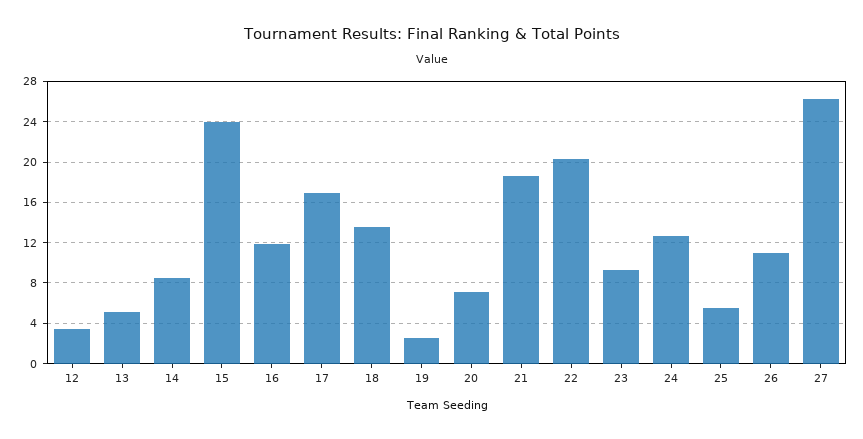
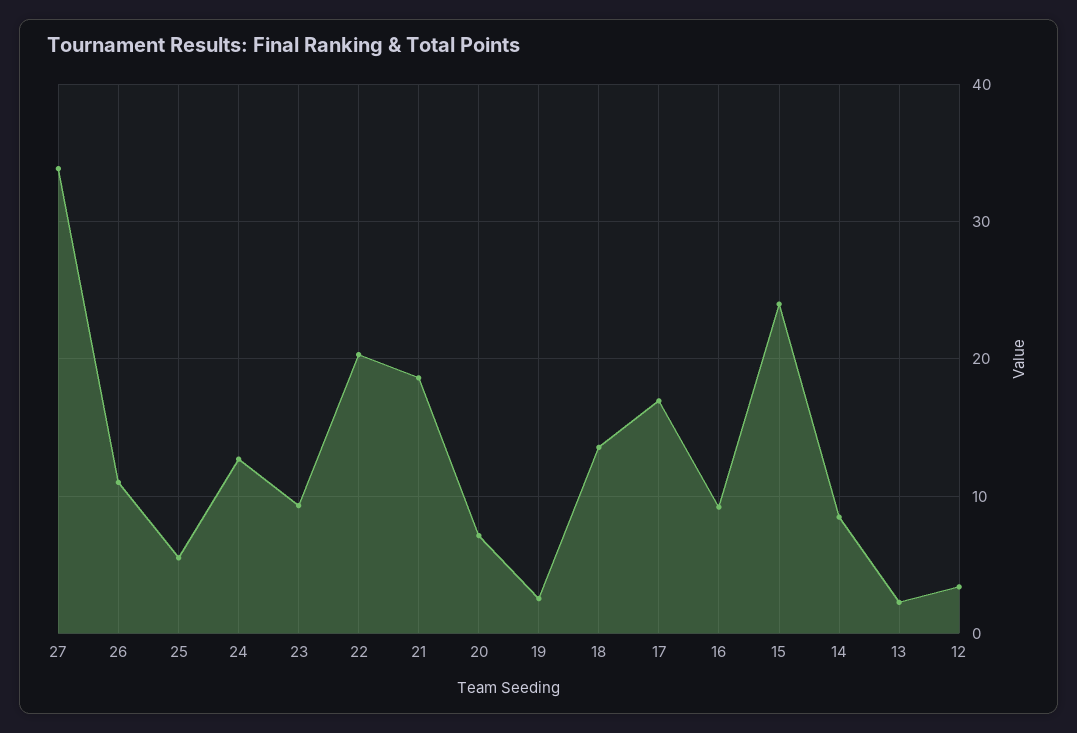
13: 5 -> 2
16: 12 -> 9
27: 26 -> 34

